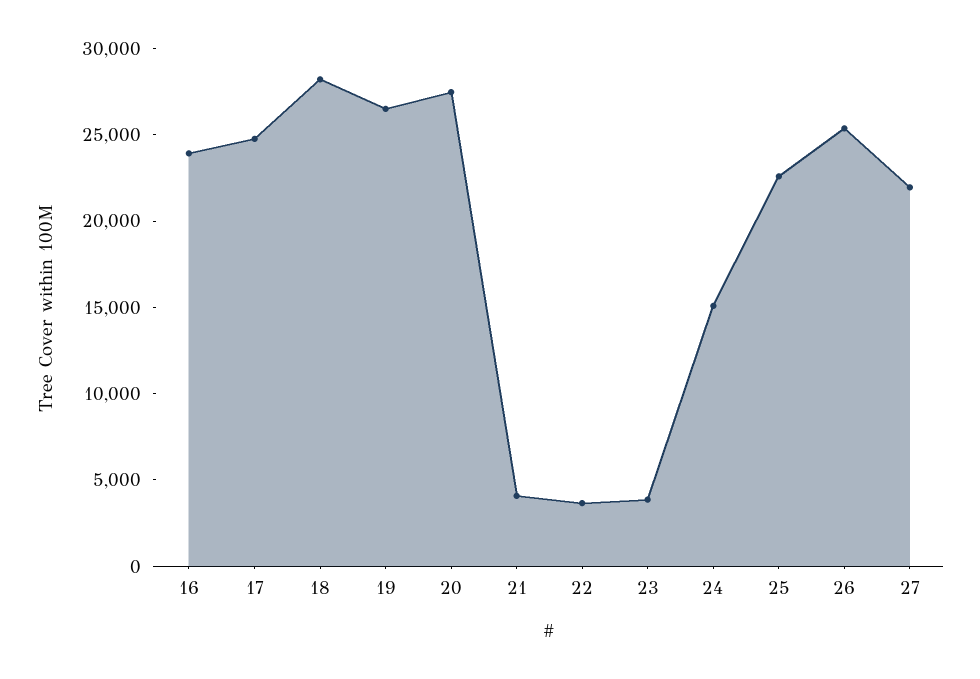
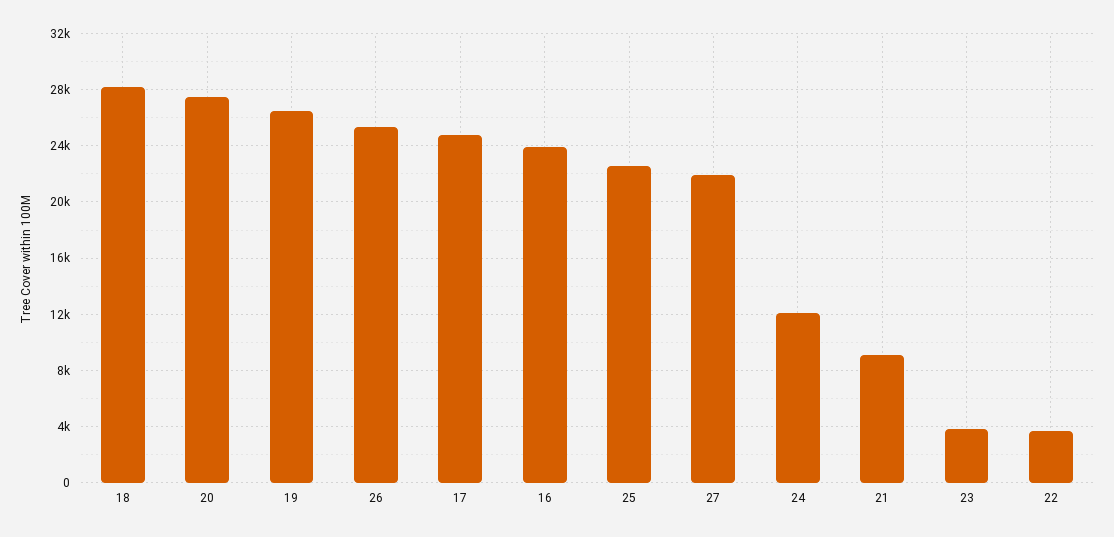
21: 4000 -> 9000
24: 15000 -> 12000

